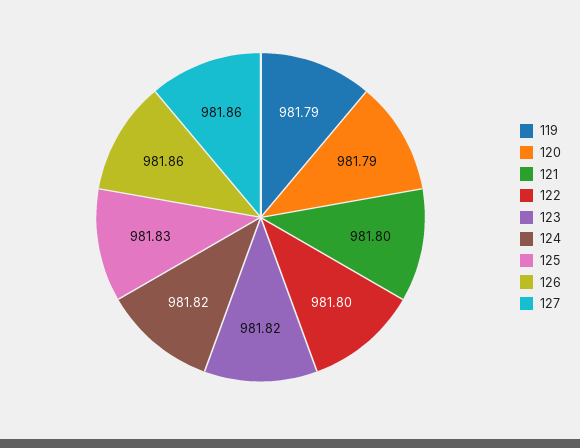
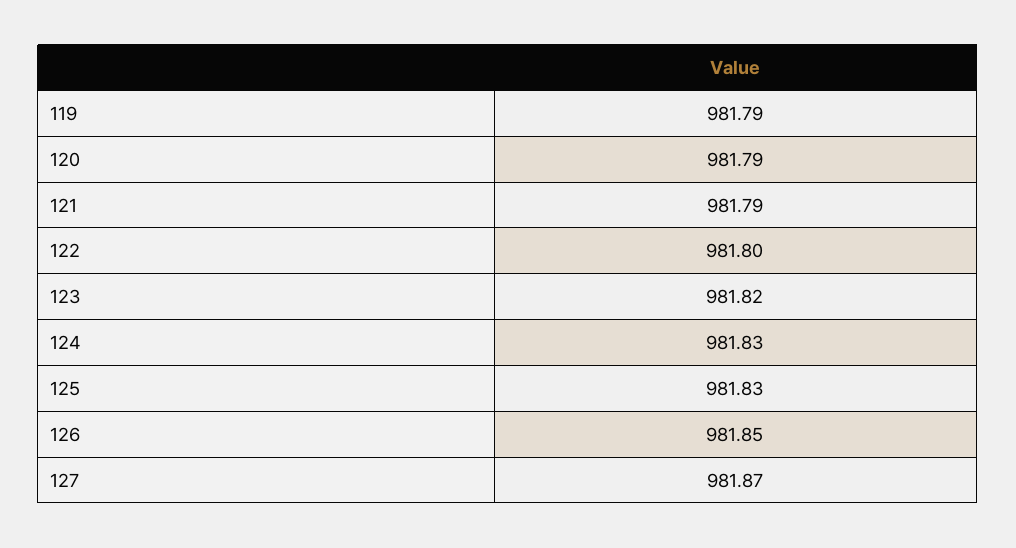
121: 981.8 -> 981.79
124: 981.82 -> 981.83
126: 981.86 -> 981.85
127: 981.86 -> 981.87

